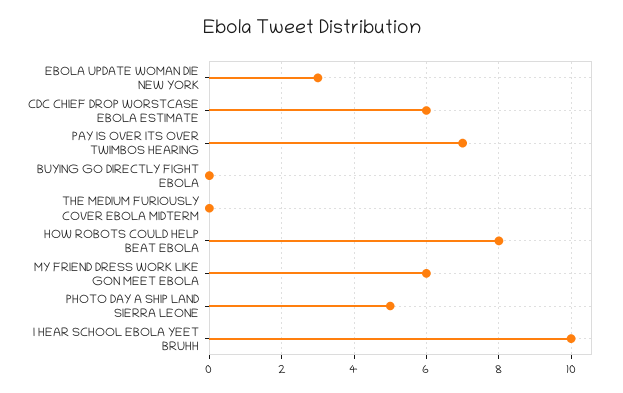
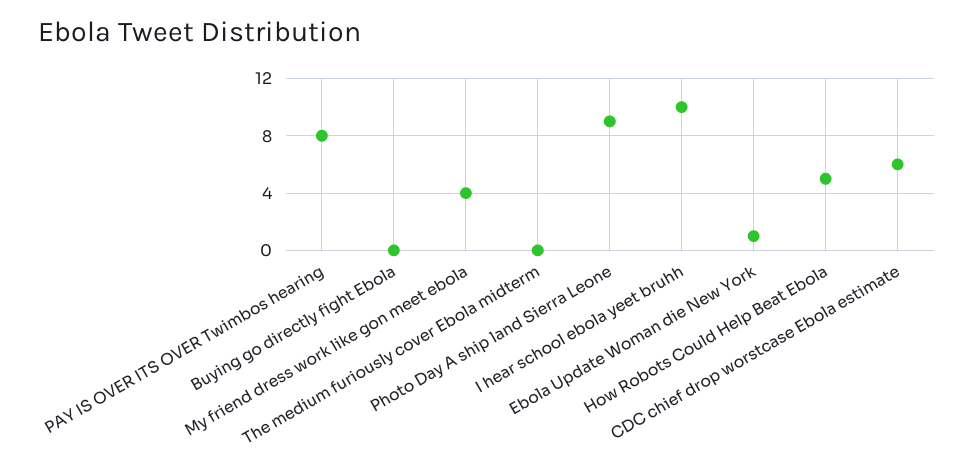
EBOLA UPDATE WOMAN DIE NEW YORK: 3 -> 1
PAY IS OVER ITS OVER TWIMBOS HEARING: 7 -> 8
HOW ROBOTS COULD HELP BEAT EBOLA: 8 -> 5
MY FRIEND DRESS WORK LIKE GON MEET EBOLA: 6 -> 4
PHOTO DAY A SHIP LAND SIERRA LEONE: 5 -> 9

